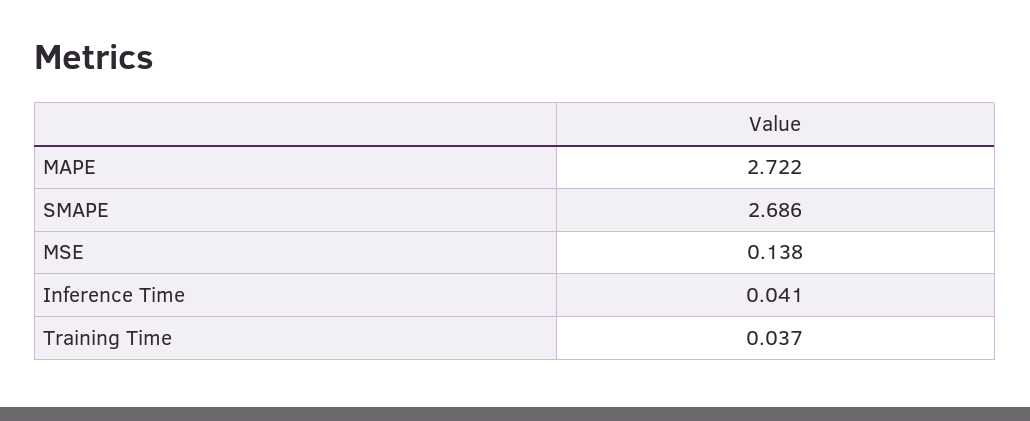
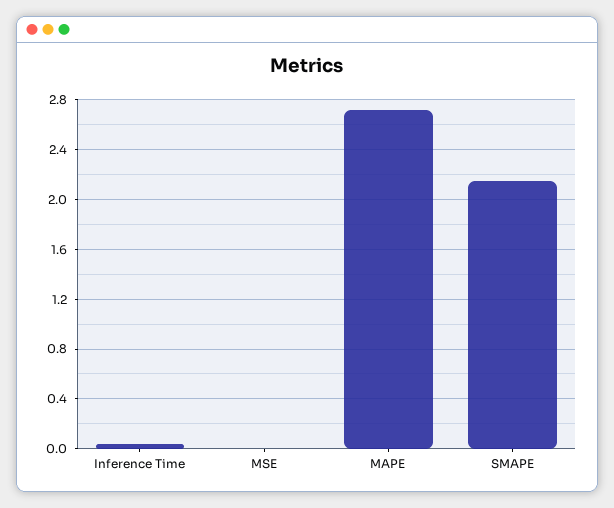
SMAPE: 2.686 -> 2.15
MSE: 0.138 -> 0
Training Time: 0.037 -> none

